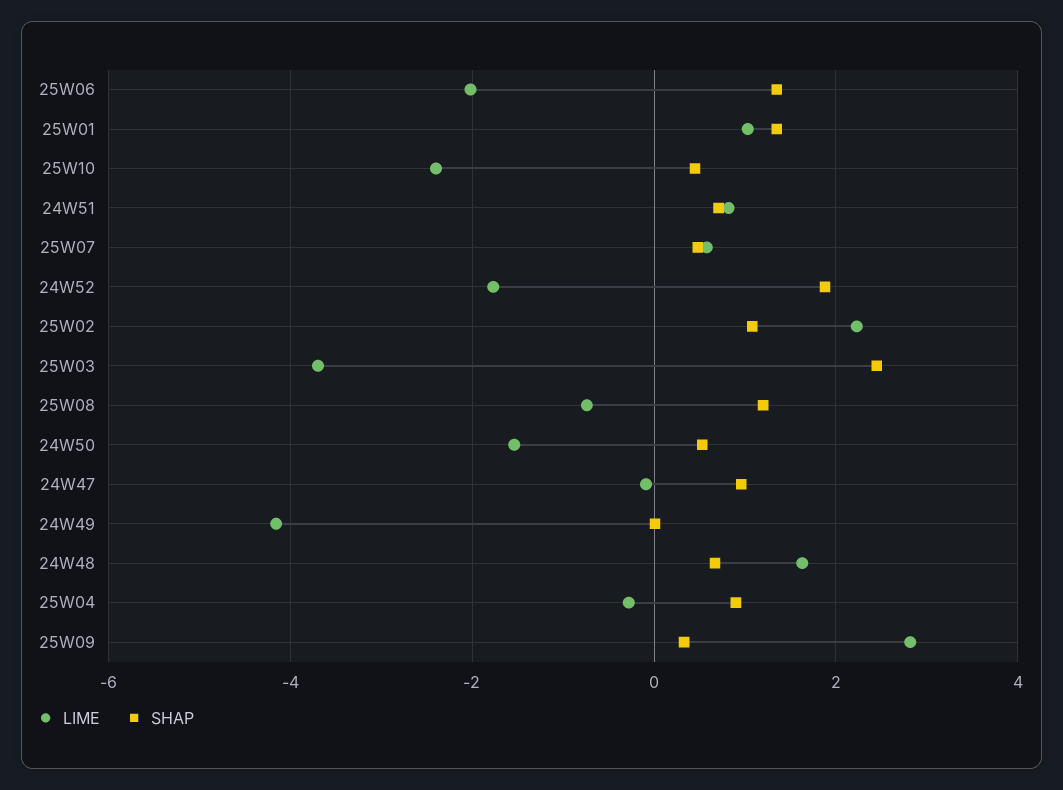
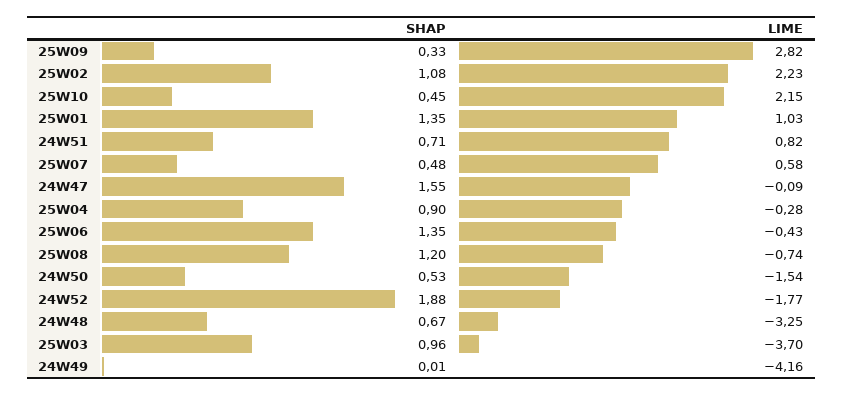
LIME, 25W06: -2 -> -0.43
LIME, 25W10: -2.4 -> 2.15
SHAP, 25W03: 2.4 -> 0.96
SHAP, 24W47: 1 -> 1.55
LIME, 24W48: 1.6 -> -3.25

